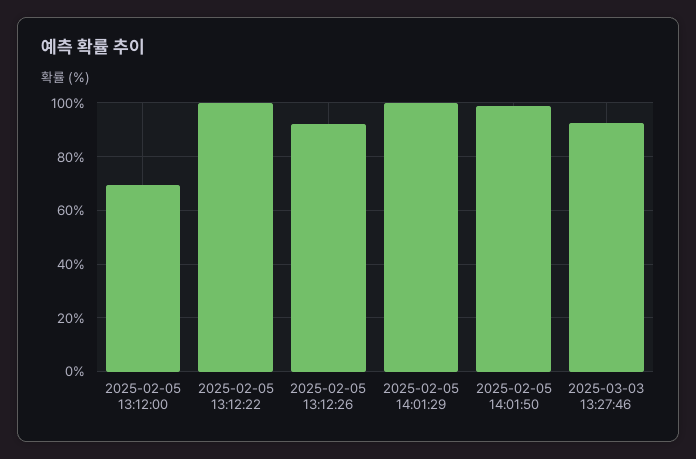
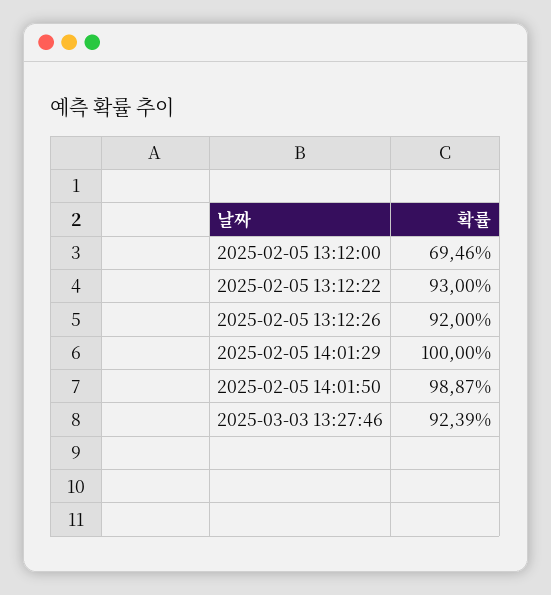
2025-02-05 13:12:22: 100 -> 93

